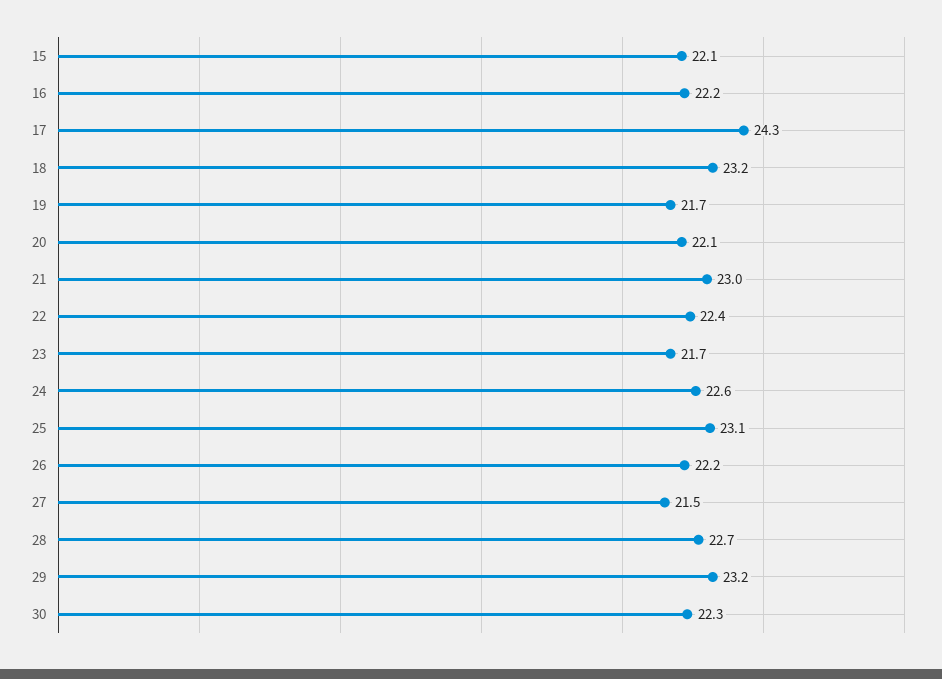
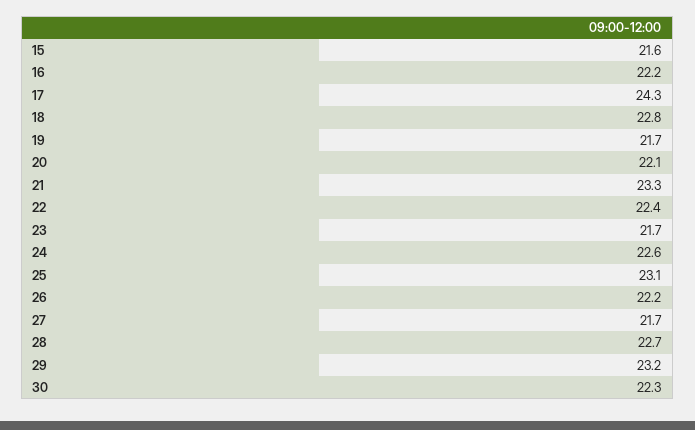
15: 22.1 -> 21.6
18: 23.2 -> 22.8
21: 23 -> 23.3
27: 21.5 -> 21.7

